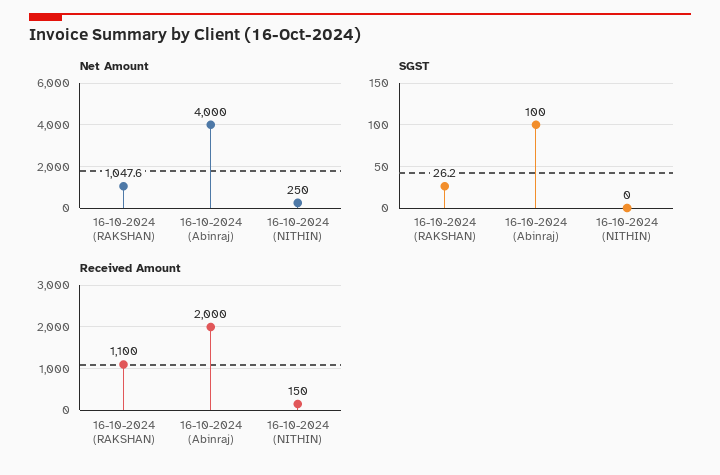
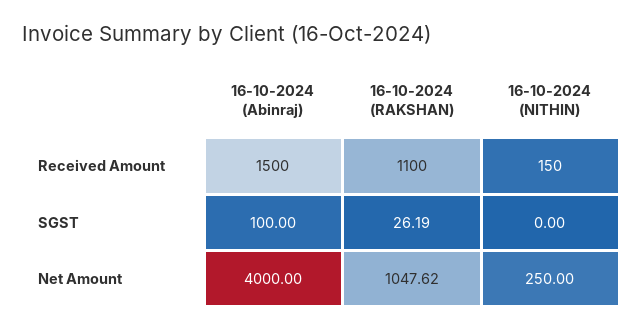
Received Amount, 16-10-2024 (Abinraj): 2000 -> 1500

